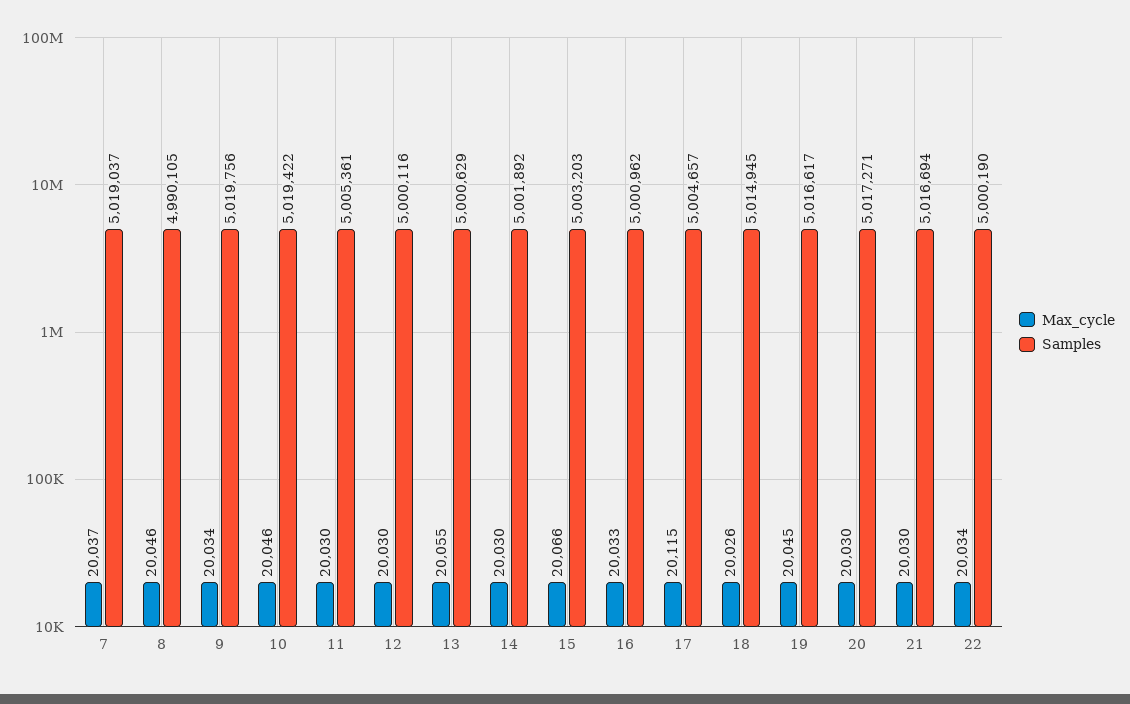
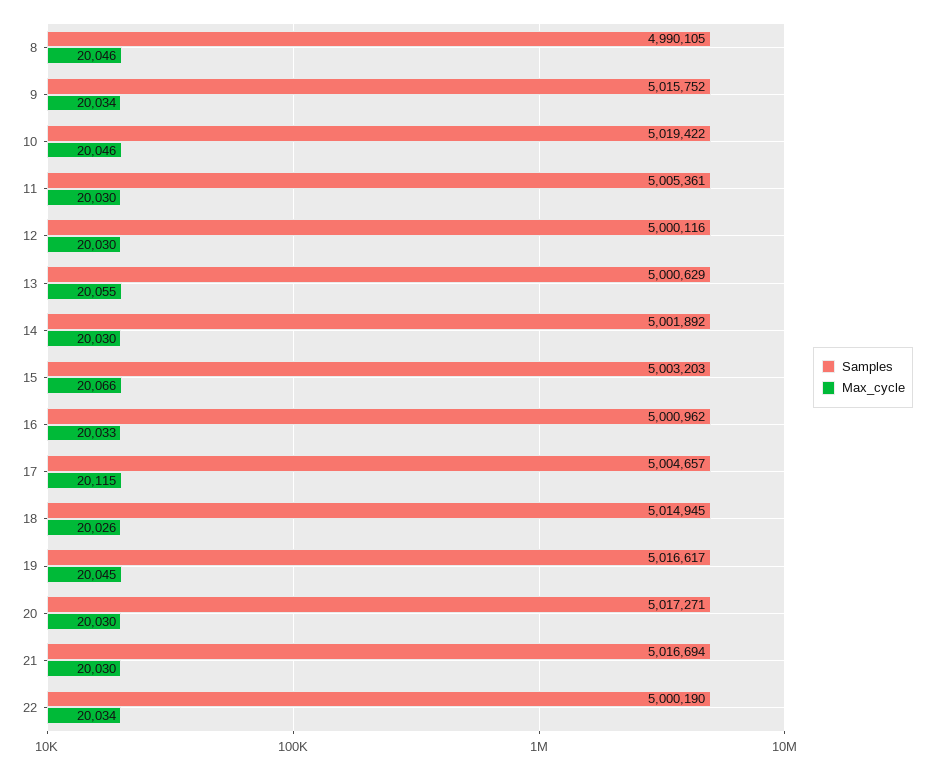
Max_cycle, 7: 20037 -> none
Samples, 7: 5019037 -> none
Samples, 9: 5019756 -> 5015752

